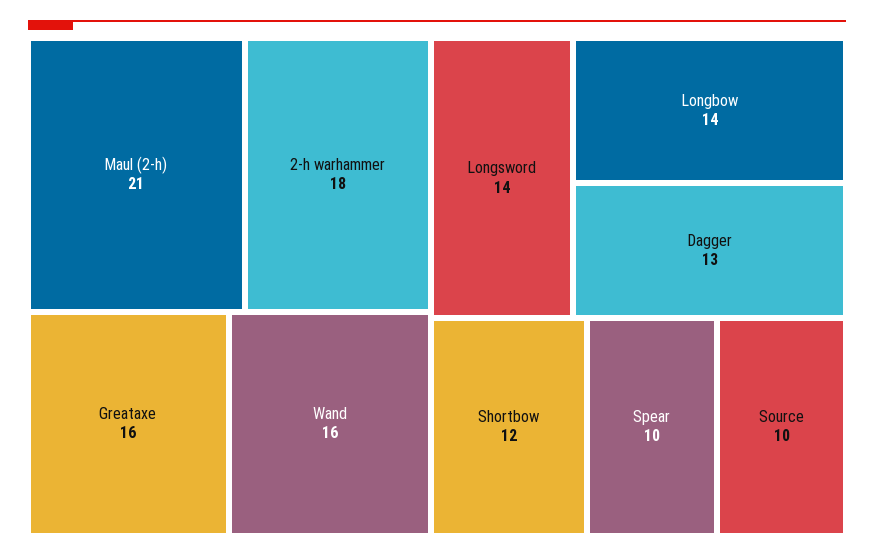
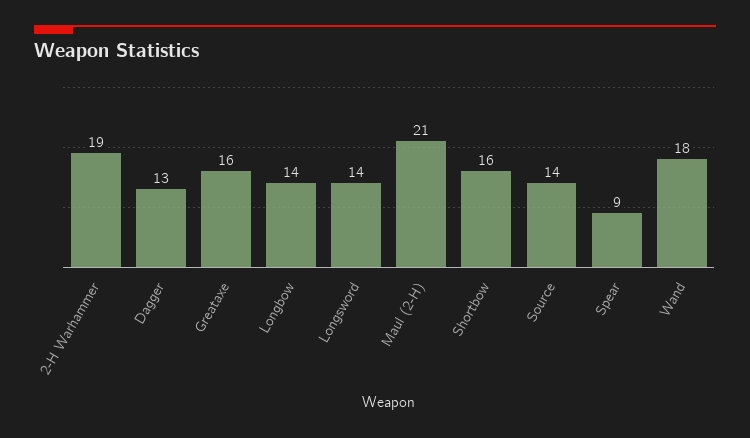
2-h warhammer: 18 -> 19
Wand: 16 -> 18
Shortbow: 12 -> 16
Spear: 10 -> 9
Source: 10 -> 14

